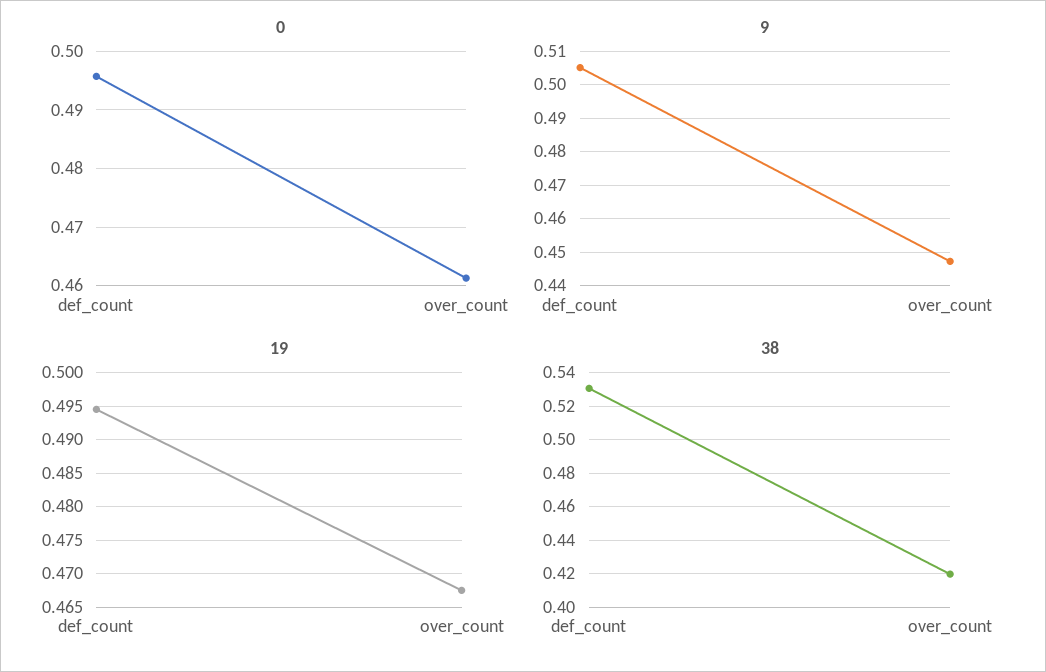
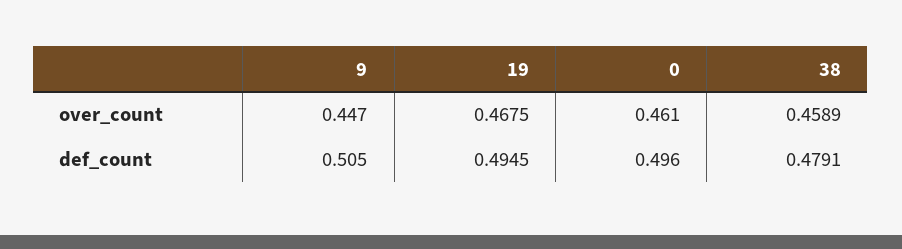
38, def_count: 0.53 -> 0.4791
38, over_count: 0.42 -> 0.4589

